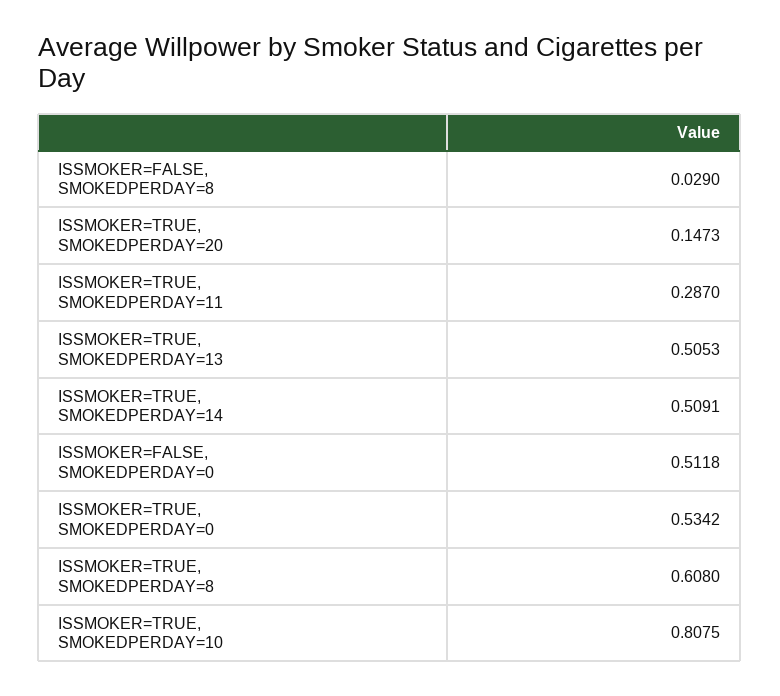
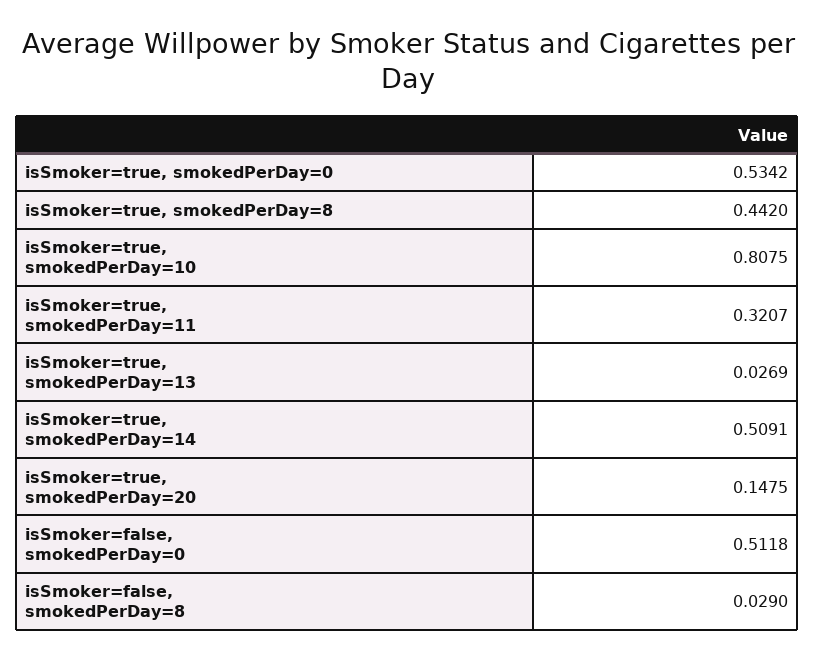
ISSMOKER=TRUE, SMOKEDPERDAY=20: 0.1473 -> 0.1475
ISSMOKER=TRUE, SMOKEDPERDAY=11: 0.287 -> 0.3207
ISSMOKER=TRUE, SMOKEDPERDAY=13: 0.5053 -> 0.0269
ISSMOKER=TRUE, SMOKEDPERDAY=8: 0.608 -> 0.442

